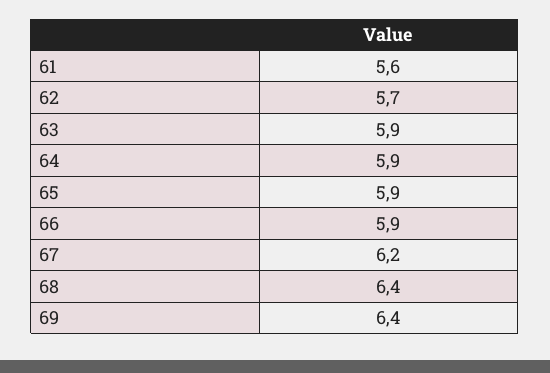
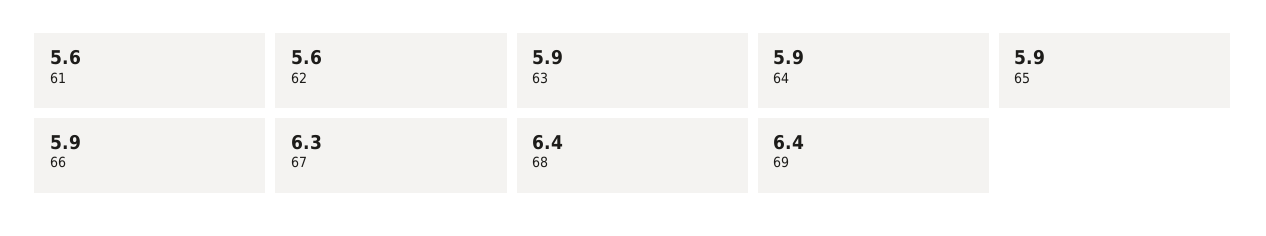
62: 5.7 -> 5.6
67: 6.2 -> 6.3

